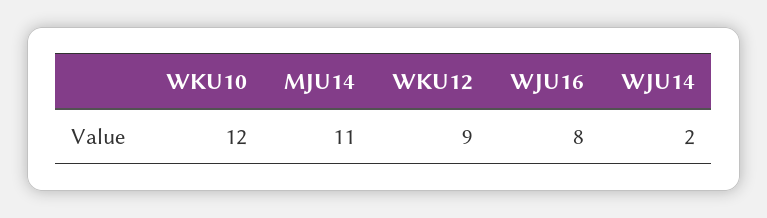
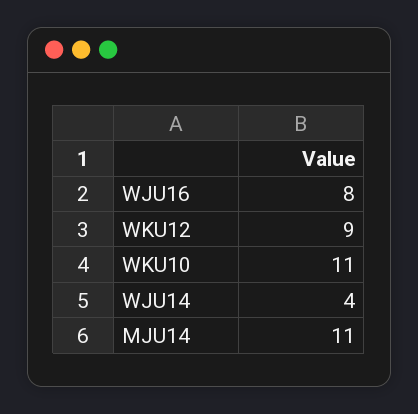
WKU10: 12 -> 11
WJU14: 2 -> 4

